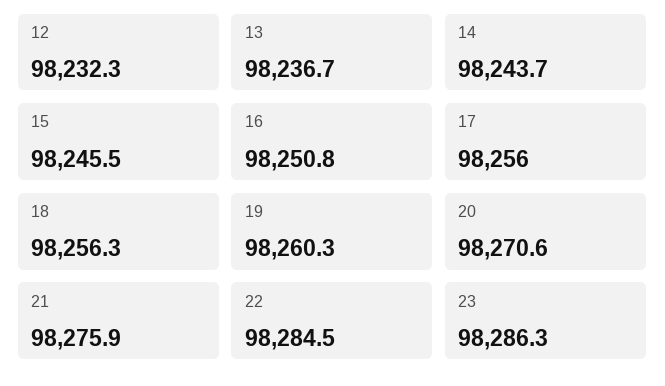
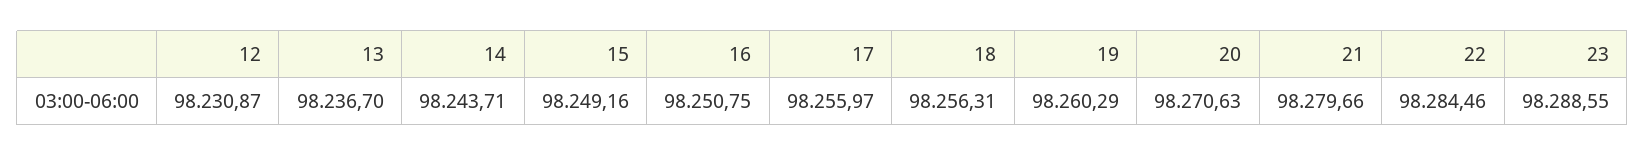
12: 98232.3 -> 98230.87
15: 98245.5 -> 98249.16
21: 98275.9 -> 98279.66
23: 98286.3 -> 98288.55

